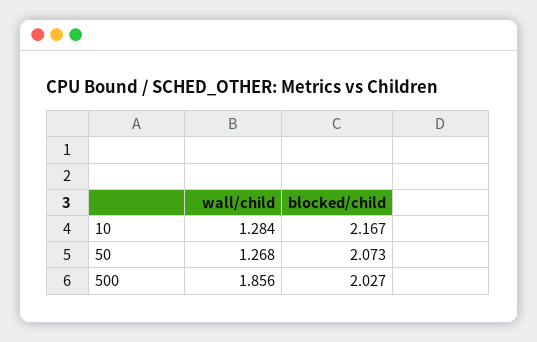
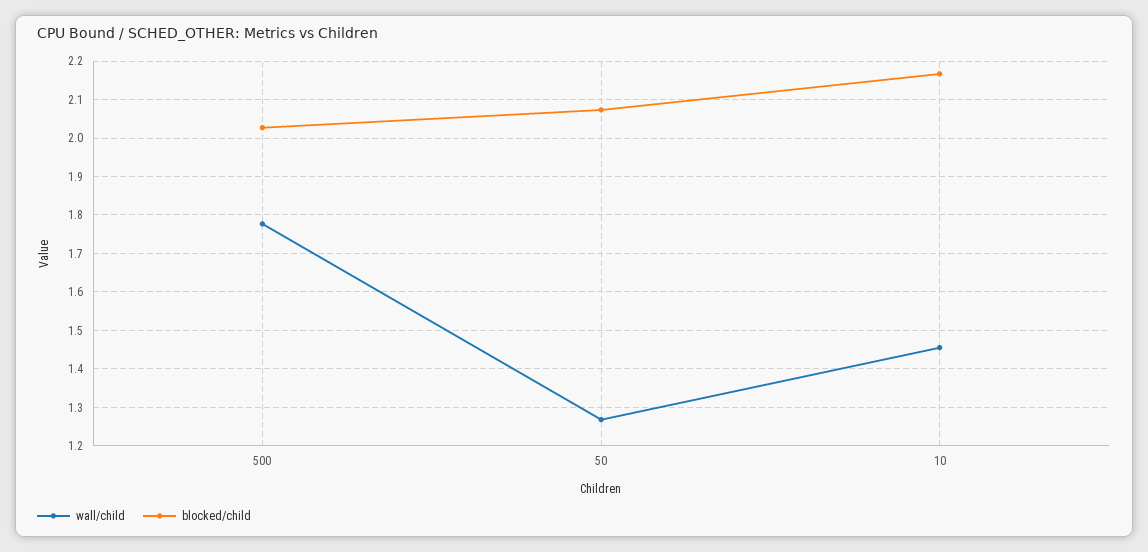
wall/child, 10: 1.284 -> 1.46
wall/child, 500: 1.856 -> 1.78

